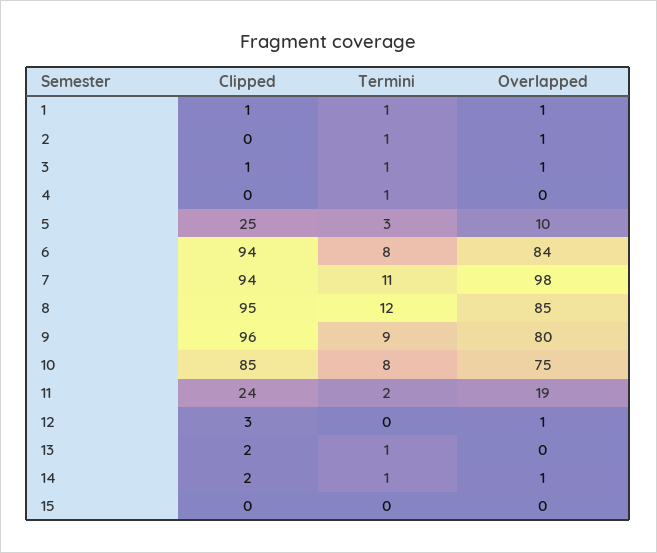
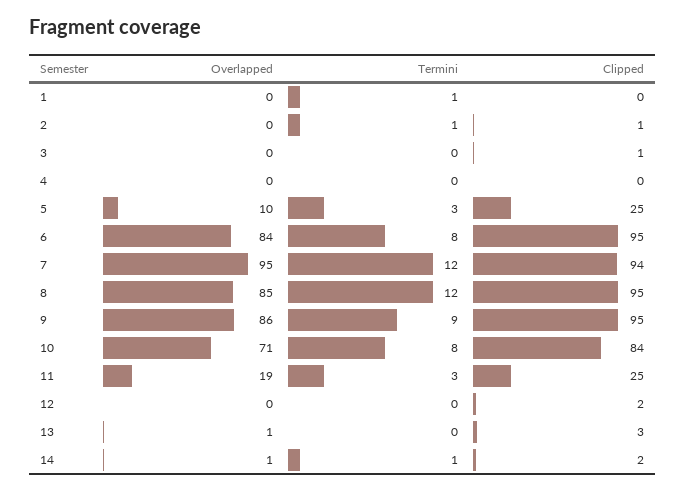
Clipped, 1: 1 -> 0
Overlapped, 1: 1 -> 0
Clipped, 2: 0 -> 1
Overlapped, 2: 1 -> 0
Termini, 3: 1 -> 0
Overlapped, 3: 1 -> 0
Termini, 4: 1 -> 0
Clipped, 6: 94 -> 95
Termini, 7: 11 -> 12
Overlapped, 7: 98 -> 95
Clipped, 9: 96 -> 95
Overlapped, 9: 80 -> 86
Clipped, 10: 85 -> 84
Overlapped, 10: 75 -> 71
Clipped, 11: 24 -> 25
Termini, 11: 2 -> 3
Clipped, 12: 3 -> 2
Overlapped, 12: 1 -> 0
Clipped, 13: 2 -> 3
Termini, 13: 1 -> 0
Overlapped, 13: 0 -> 1
Clipped, 15: 0 -> none
Termini, 15: 0 -> none
Overlapped, 15: 0 -> none

